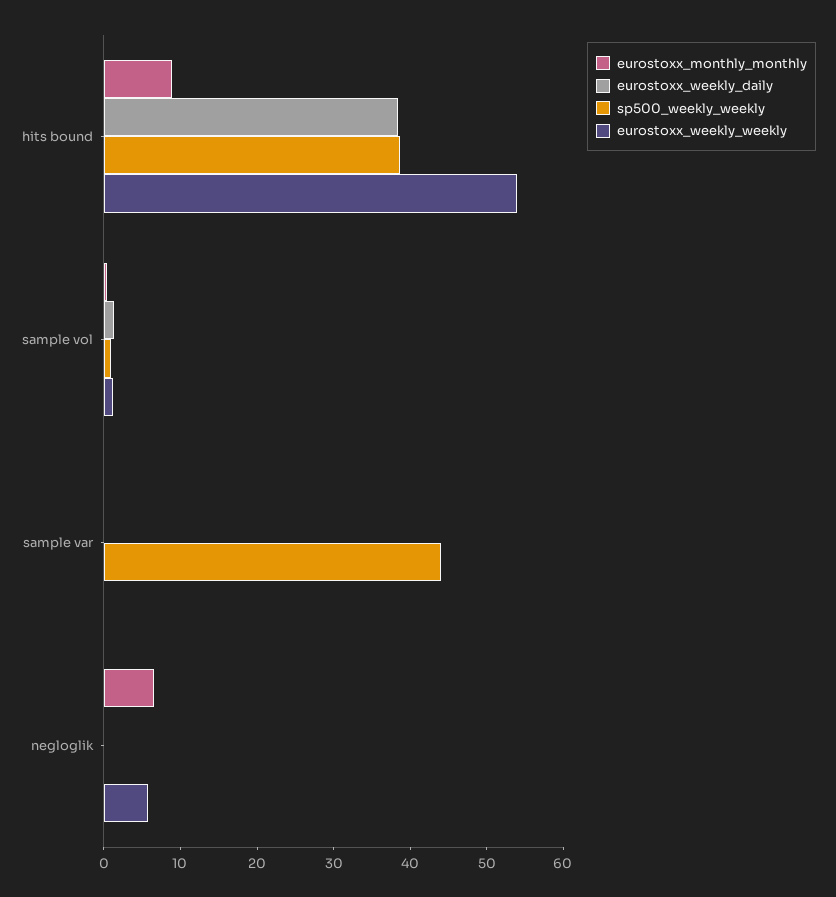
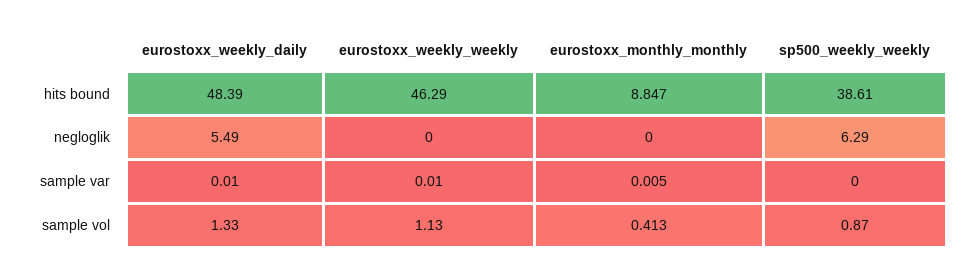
eurostoxx_weekly_daily, hits bound: 38 -> 48.39
eurostoxx_weekly_weekly, hits bound: 54 -> 46.29
sp500_weekly_weekly, sample var: 44 -> 0
eurostoxx_monthly_monthly, negloglik: 6 -> 0
eurostoxx_weekly_daily, negloglik: 0 -> 5.49
sp500_weekly_weekly, negloglik: 0 -> 6.29
eurostoxx_weekly_weekly, negloglik: 6 -> 0

